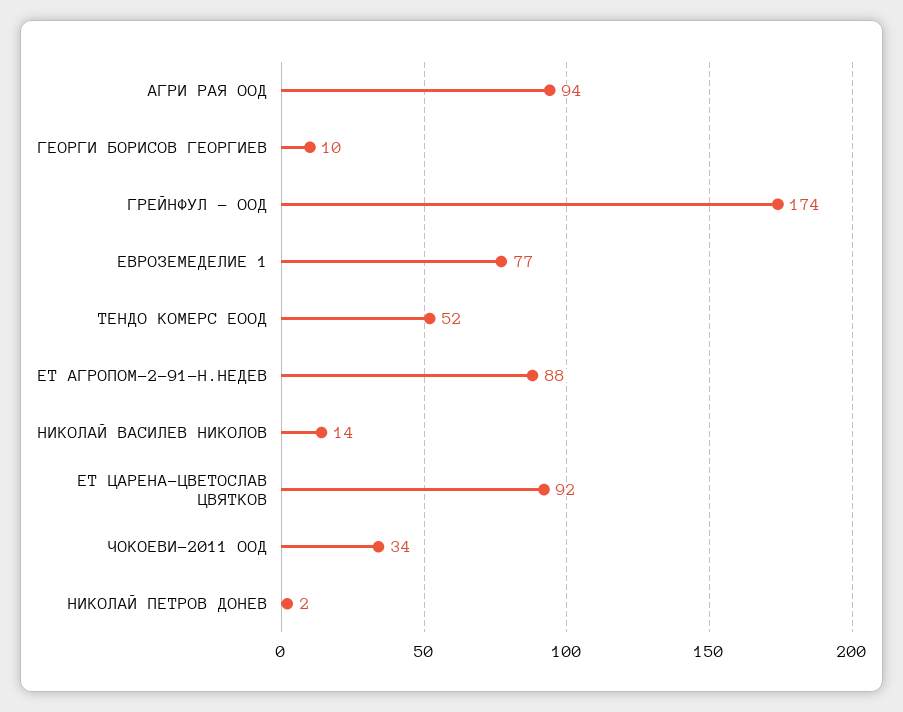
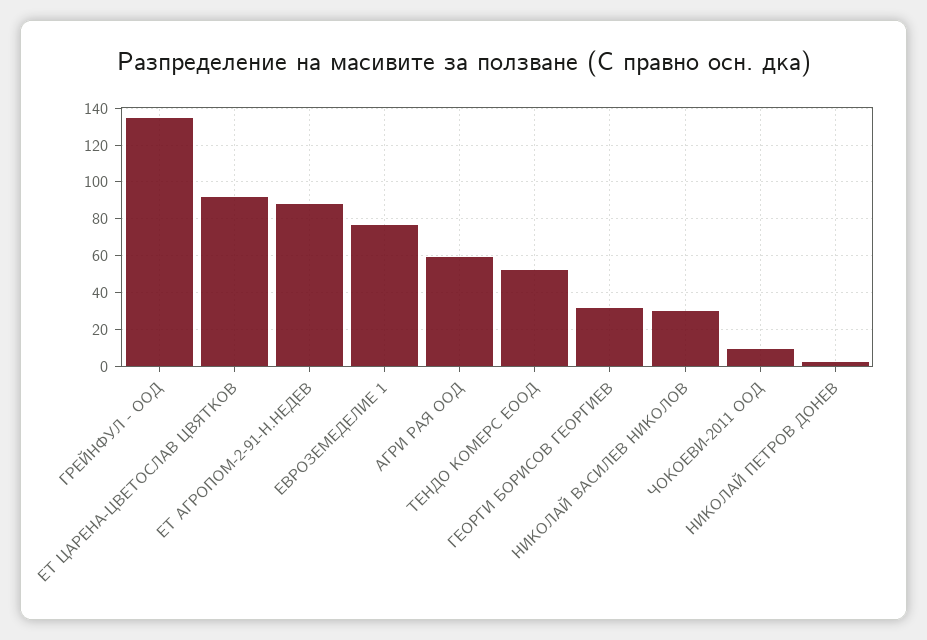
АГРИ РАЯ ООД: 94 -> 60
ГЕОРГИ БОРИСОВ ГЕОРГИЕВ: 10 -> 30
ГРЕЙНФУЛ - ООД: 174 -> 135
НИКОЛАЙ ВАСИЛЕВ НИКОЛОВ: 14 -> 30
ЧОКОЕВИ-2011 ООД: 34 -> 10

